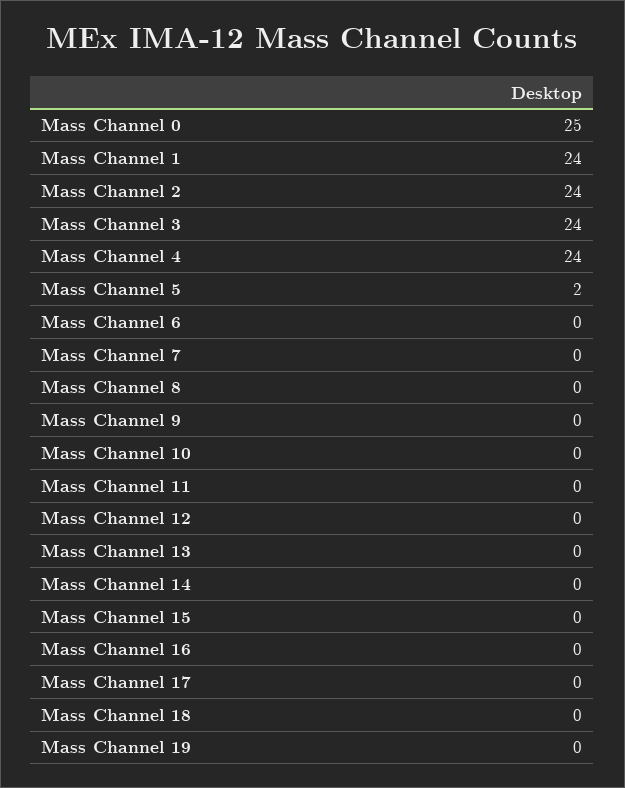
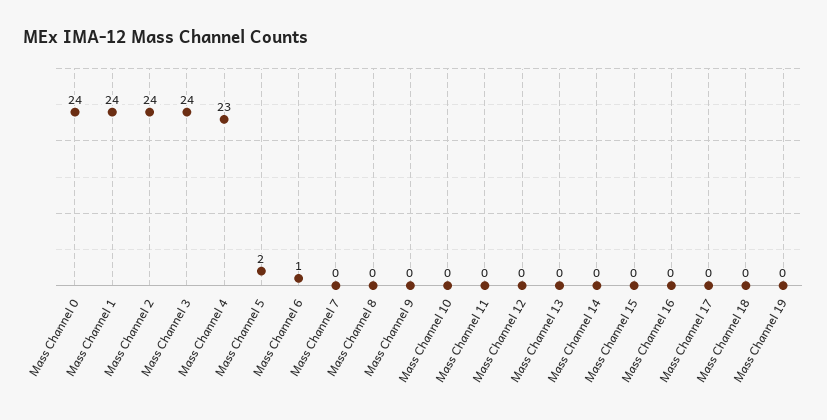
Mass Channel 0: 25 -> 24
Mass Channel 4: 24 -> 23
Mass Channel 6: 0 -> 1

